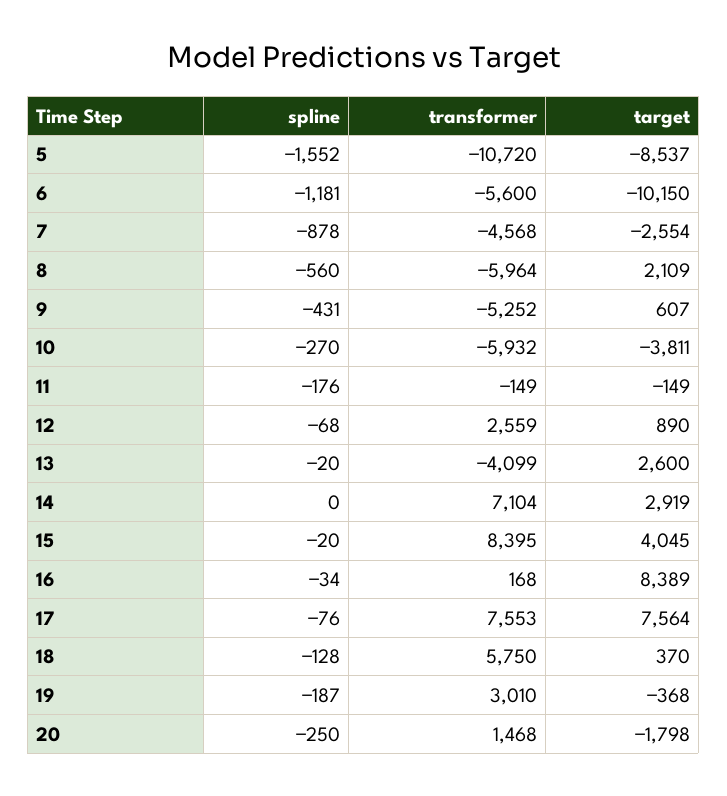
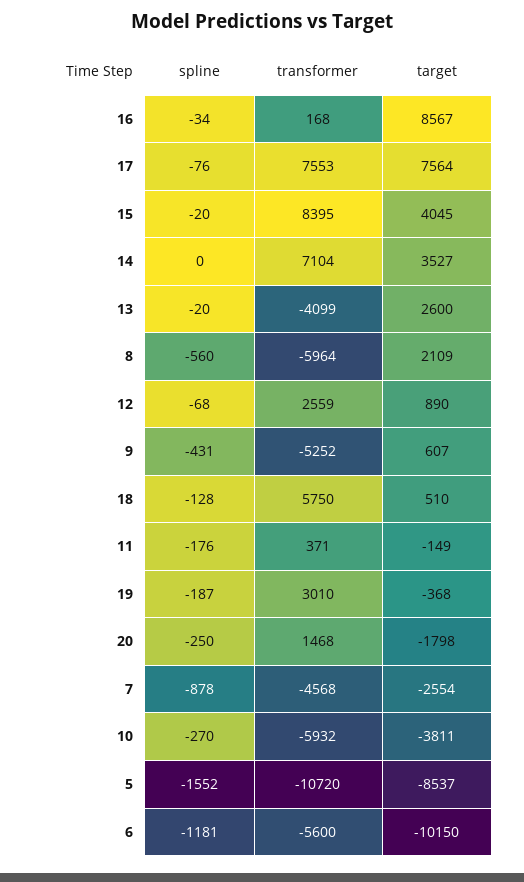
transformer, 11: -149 -> 371
target, 14: 2919 -> 3527
target, 16: 8389 -> 8567
target, 18: 370 -> 510

